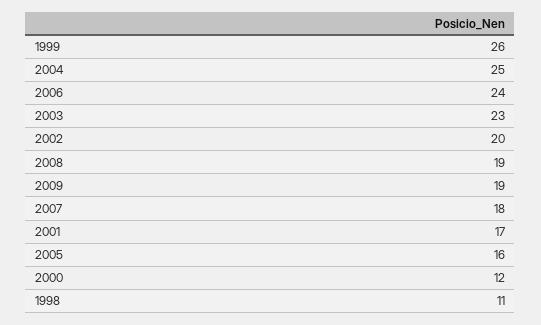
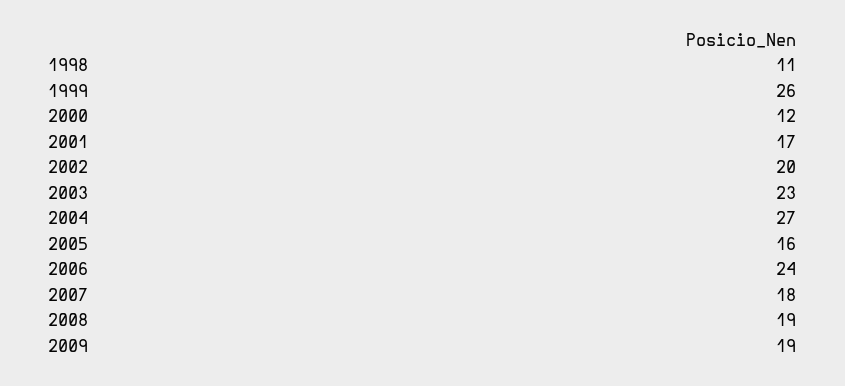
2004: 25 -> 27

